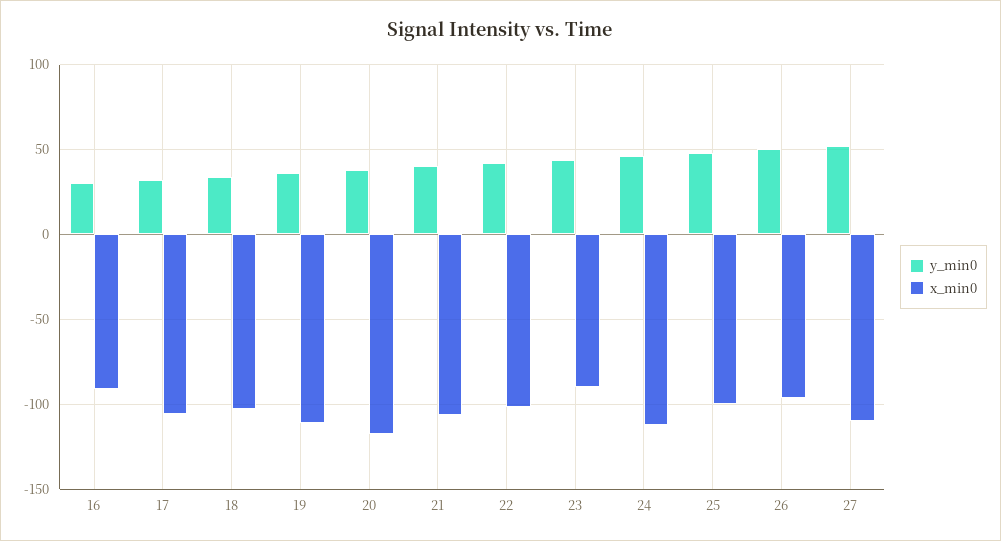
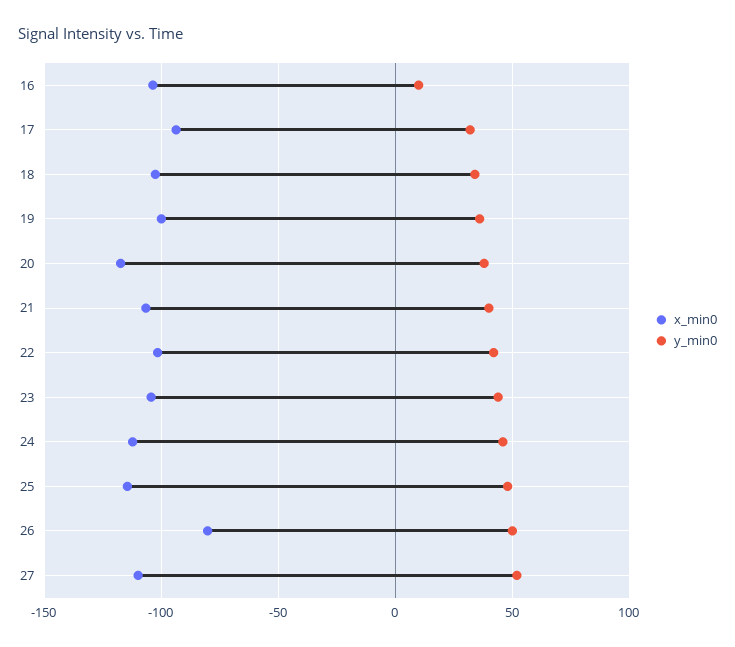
y_min0, 16: 30 -> 10
x_min0, 16: -90 -> -105
x_min0, 17: -105 -> -95
x_min0, 19: -110 -> -100
x_min0, 23: -90 -> -105
x_min0, 25: -100 -> -115
x_min0, 26: -95 -> -80

